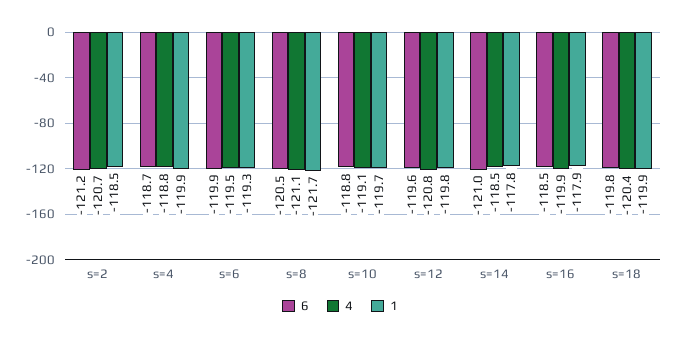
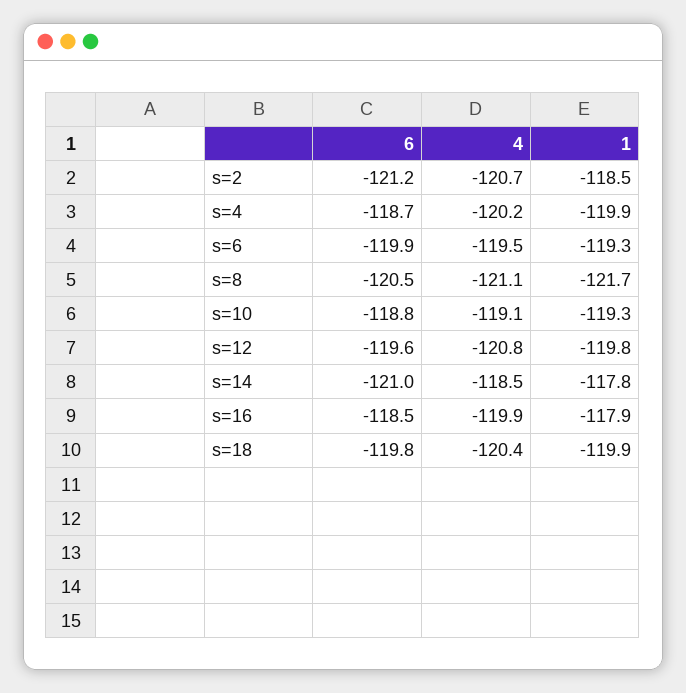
4, s=4: -118.8 -> -120.2
1, s=10: -119.7 -> -119.3

